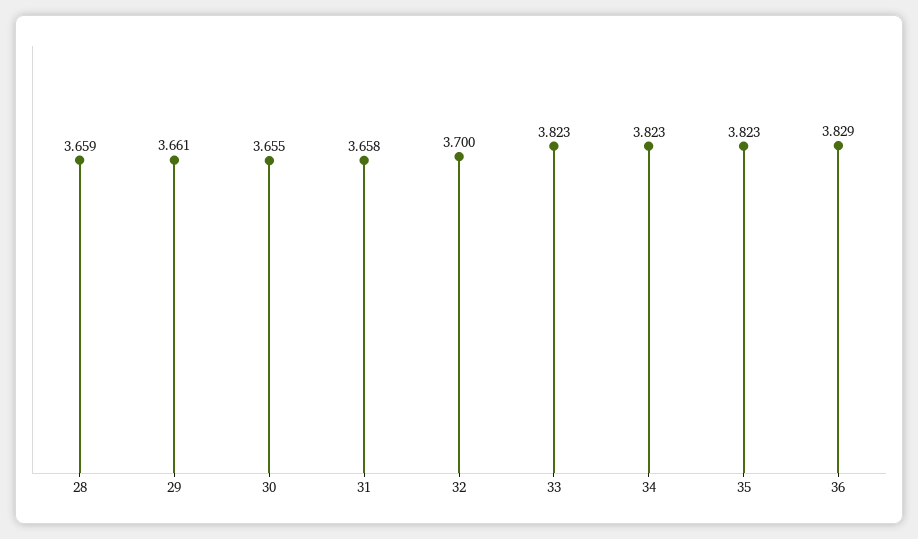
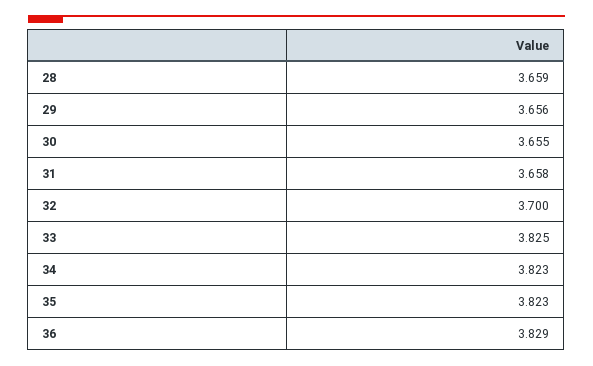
29: 3.661 -> 3.656
33: 3.823 -> 3.825

